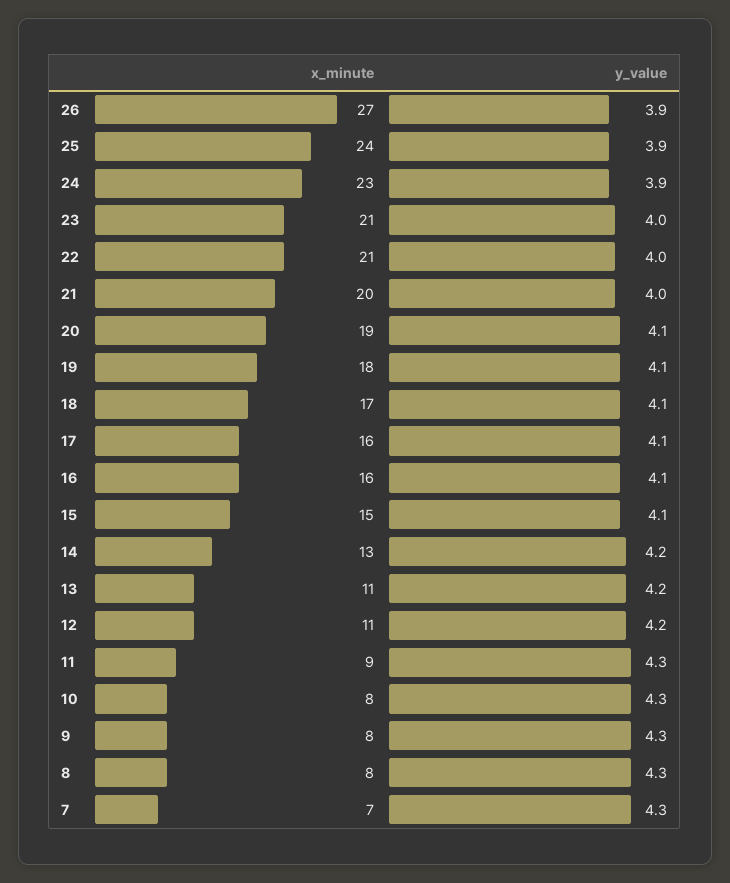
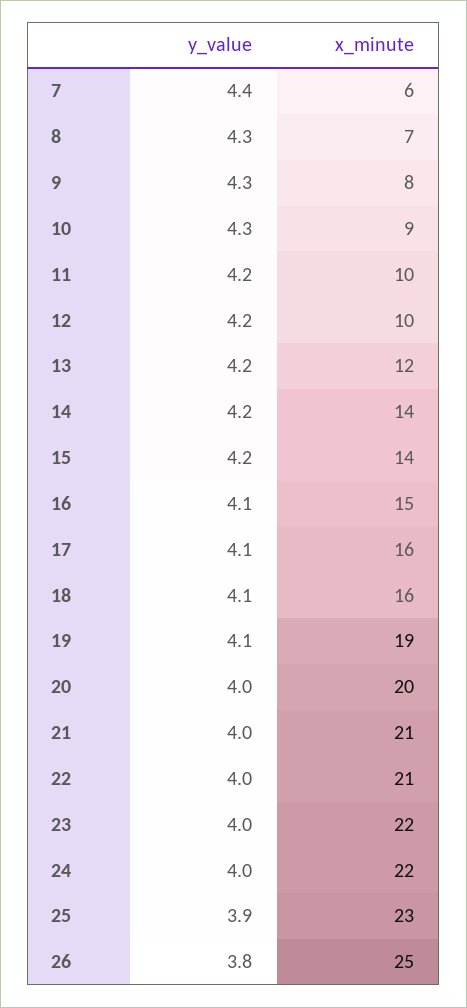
x_minute, 26: 27 -> 25
y_value, 26: 3.9 -> 3.8
x_minute, 25: 24 -> 23
x_minute, 24: 23 -> 22
y_value, 24: 3.9 -> 4
x_minute, 23: 21 -> 22
x_minute, 21: 20 -> 21
x_minute, 20: 19 -> 20
y_value, 20: 4.1 -> 4
x_minute, 19: 18 -> 19
x_minute, 18: 17 -> 16
x_minute, 16: 16 -> 15
x_minute, 15: 15 -> 14
y_value, 15: 4.1 -> 4.2
x_minute, 14: 13 -> 14
x_minute, 13: 11 -> 12
x_minute, 12: 11 -> 10
x_minute, 11: 9 -> 10
y_value, 11: 4.3 -> 4.2
x_minute, 10: 8 -> 9
x_minute, 8: 8 -> 7
x_minute, 7: 7 -> 6
y_value, 7: 4.3 -> 4.4

